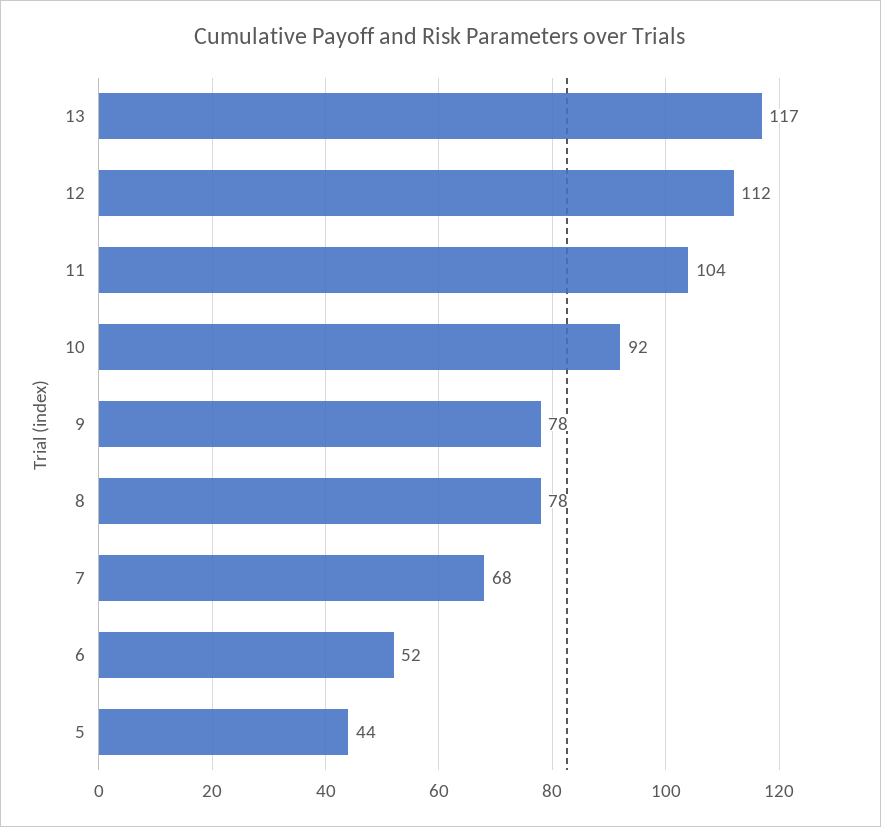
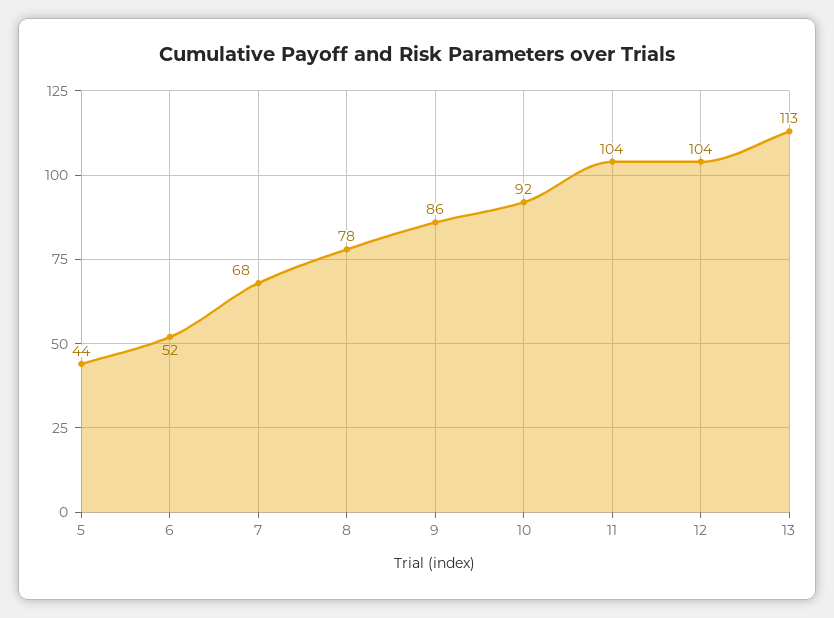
13: 117 -> 113
12: 112 -> 104
9: 78 -> 86

